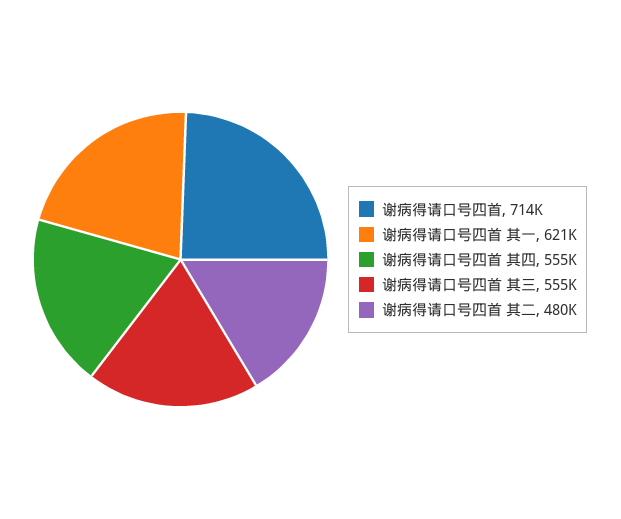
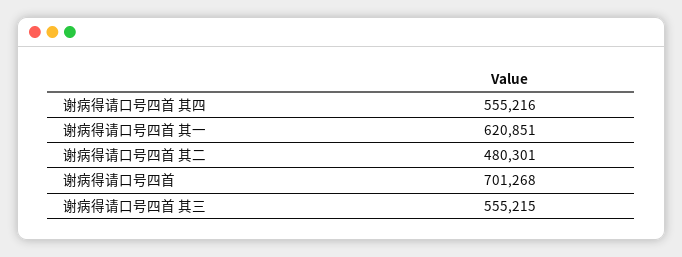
谢病得请口号四首: 714000 -> 701268

